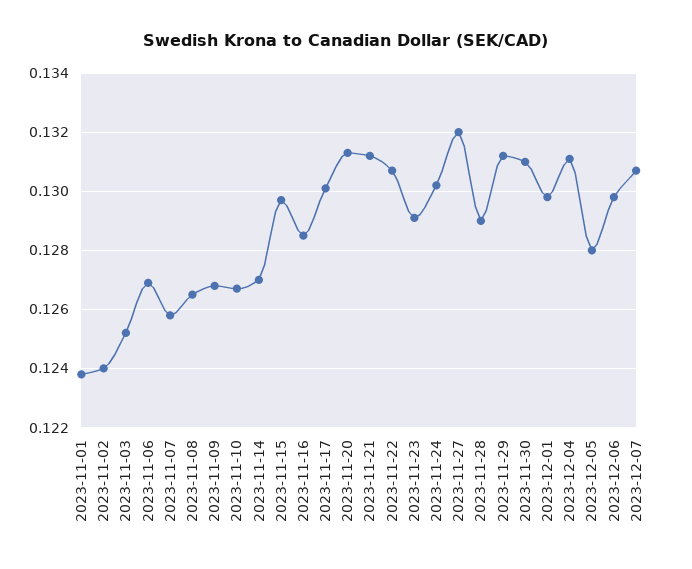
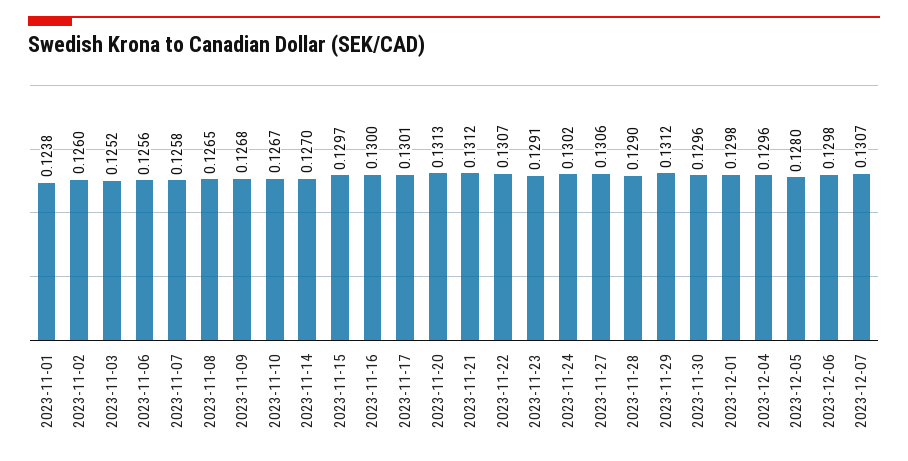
2023-11-02: 0.124 -> 0.126
2023-11-06: 0.127 -> 0.1256
2023-11-16: 0.1285 -> 0.13
2023-11-27: 0.132 -> 0.1306
2023-11-30: 0.131 -> 0.1296
2023-12-04: 0.131 -> 0.1296

